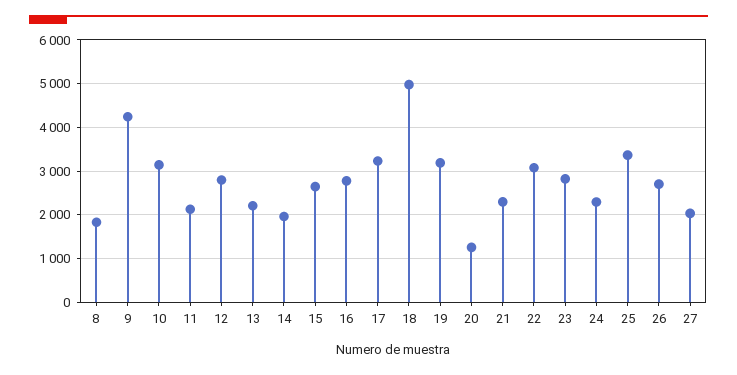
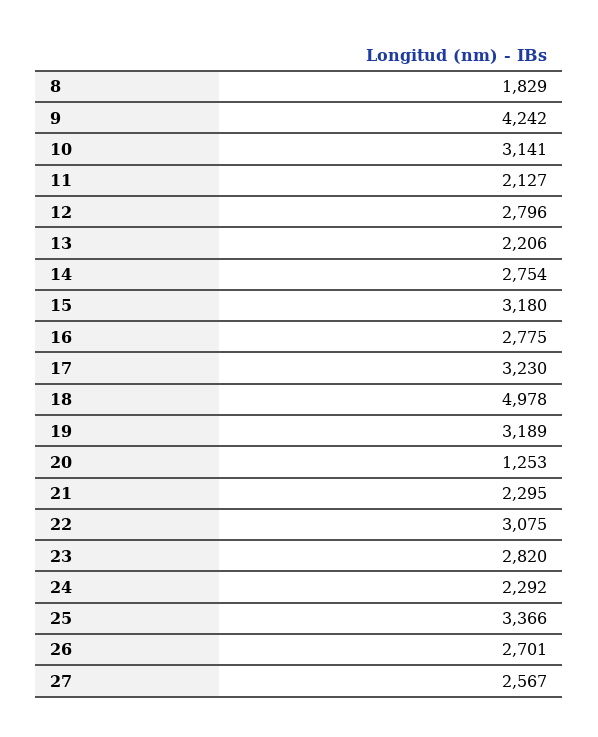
14: 2000 -> 2754
15: 2600 -> 3180
27: 2000 -> 2567

